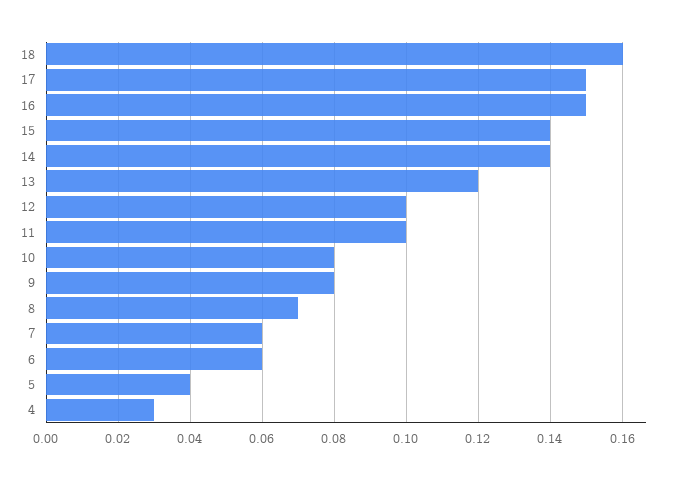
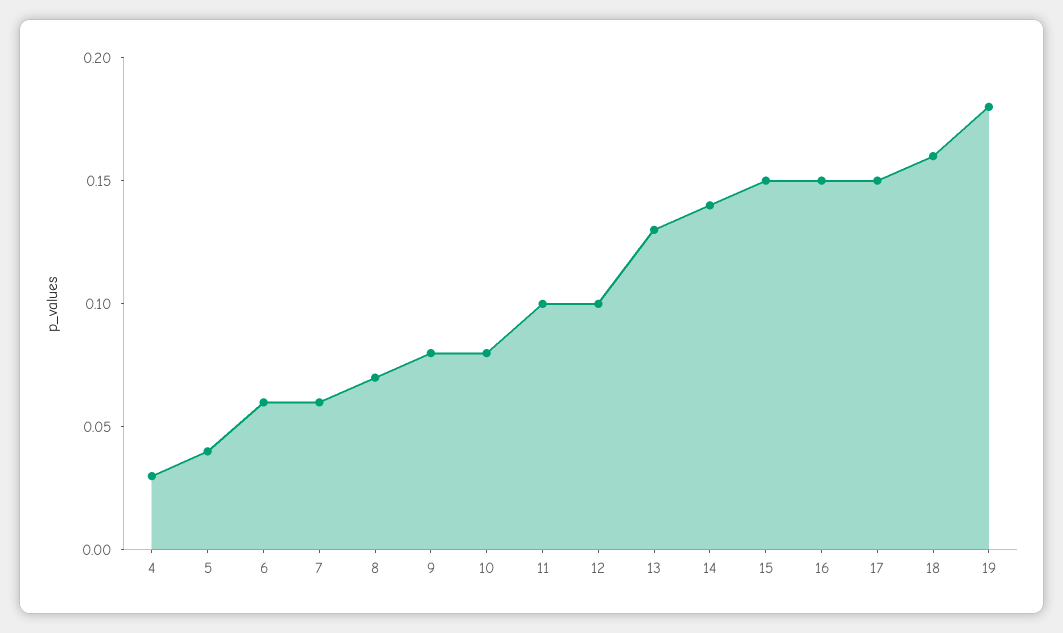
15: 0.14 -> 0.15
13: 0.12 -> 0.13
19: none -> 0.18

